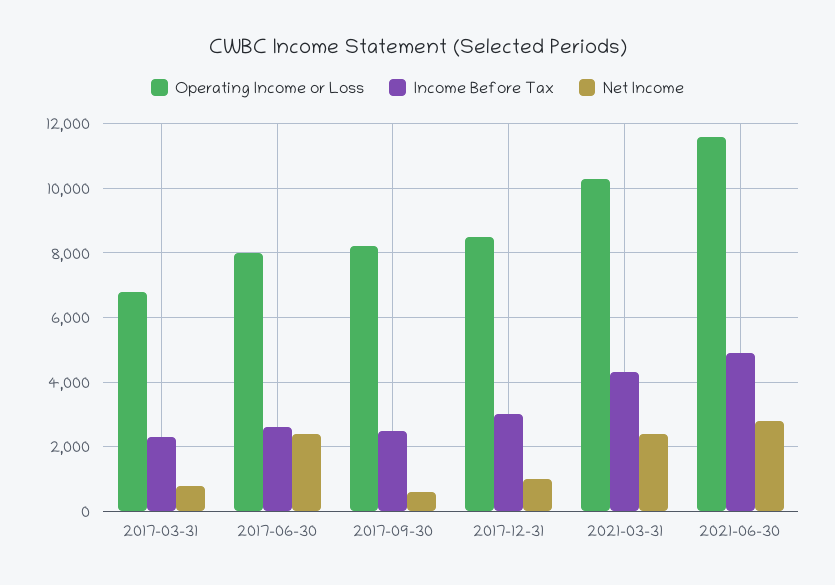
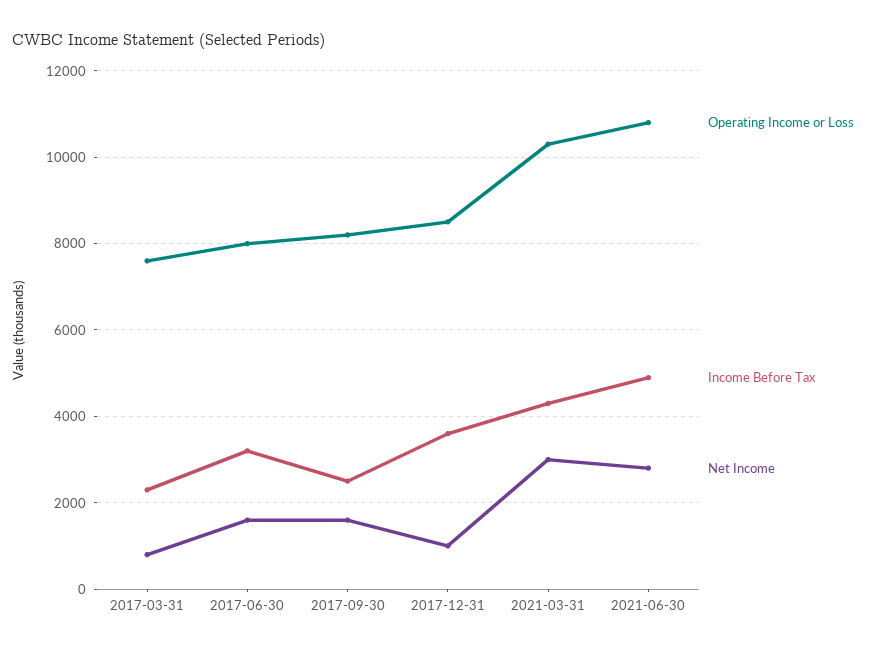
Operating Income or Loss, 2017-03-31: 6800 -> 7600
Income Before Tax, 2017-06-30: 2600 -> 3200
Net Income, 2017-06-30: 2400 -> 1600
Net Income, 2017-09-30: 600 -> 1600
Income Before Tax, 2017-12-31: 3000 -> 3600
Net Income, 2021-03-31: 2400 -> 3000
Operating Income or Loss, 2021-06-30: 11600 -> 10800

